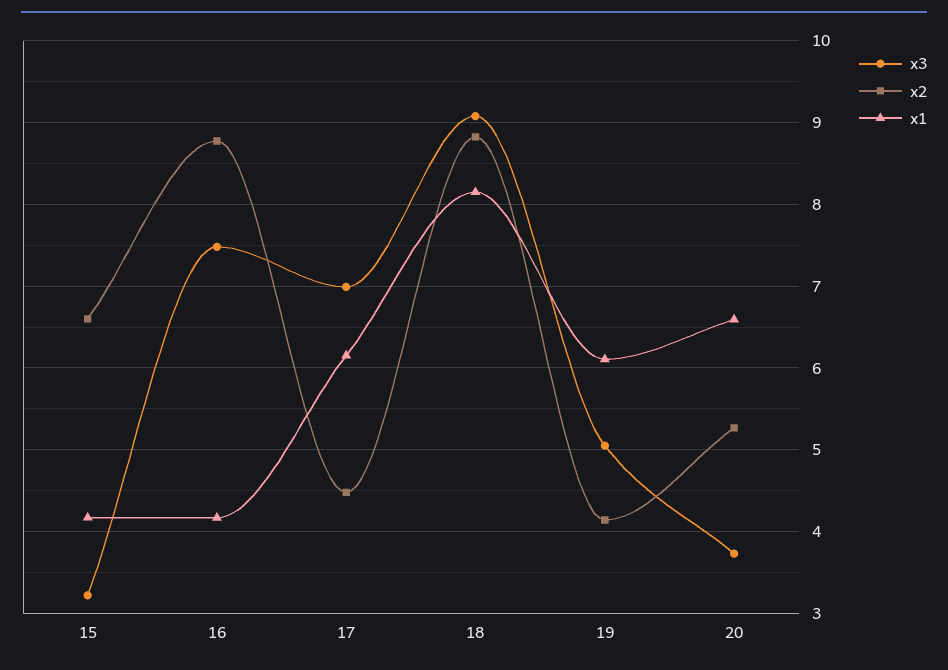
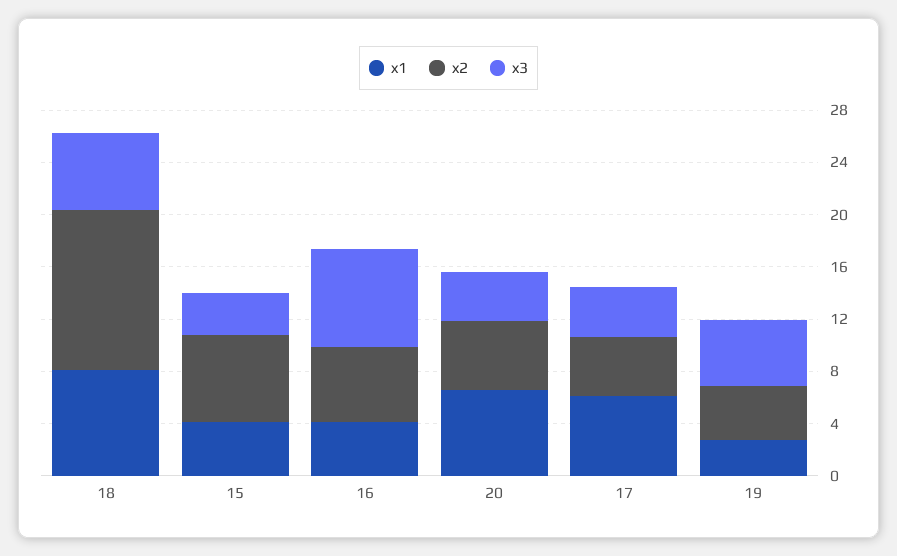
x2, 16: 8.8 -> 6
x3, 17: 7 -> 4
x3, 18: 9.1 -> 6
x2, 18: 8.8 -> 12
x1, 19: 6.1 -> 3

